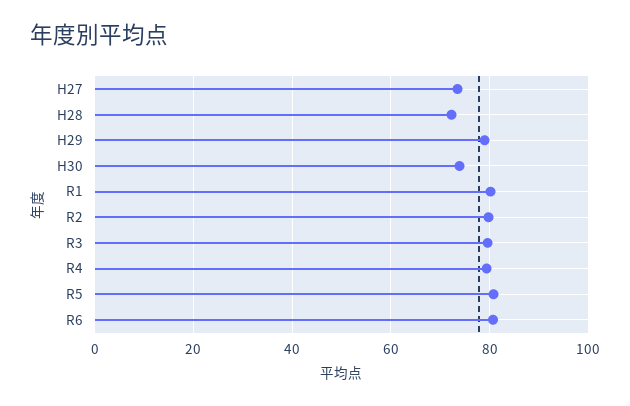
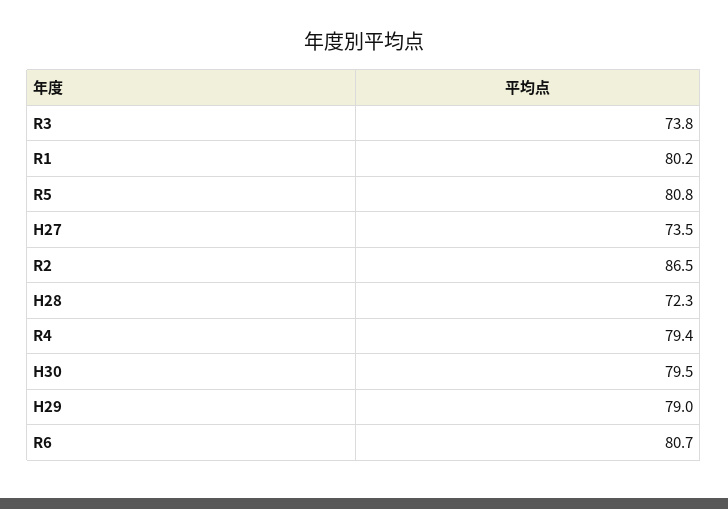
H30: 74 -> 79.5
R2: 80 -> 86.5
R3: 80 -> 73.8

